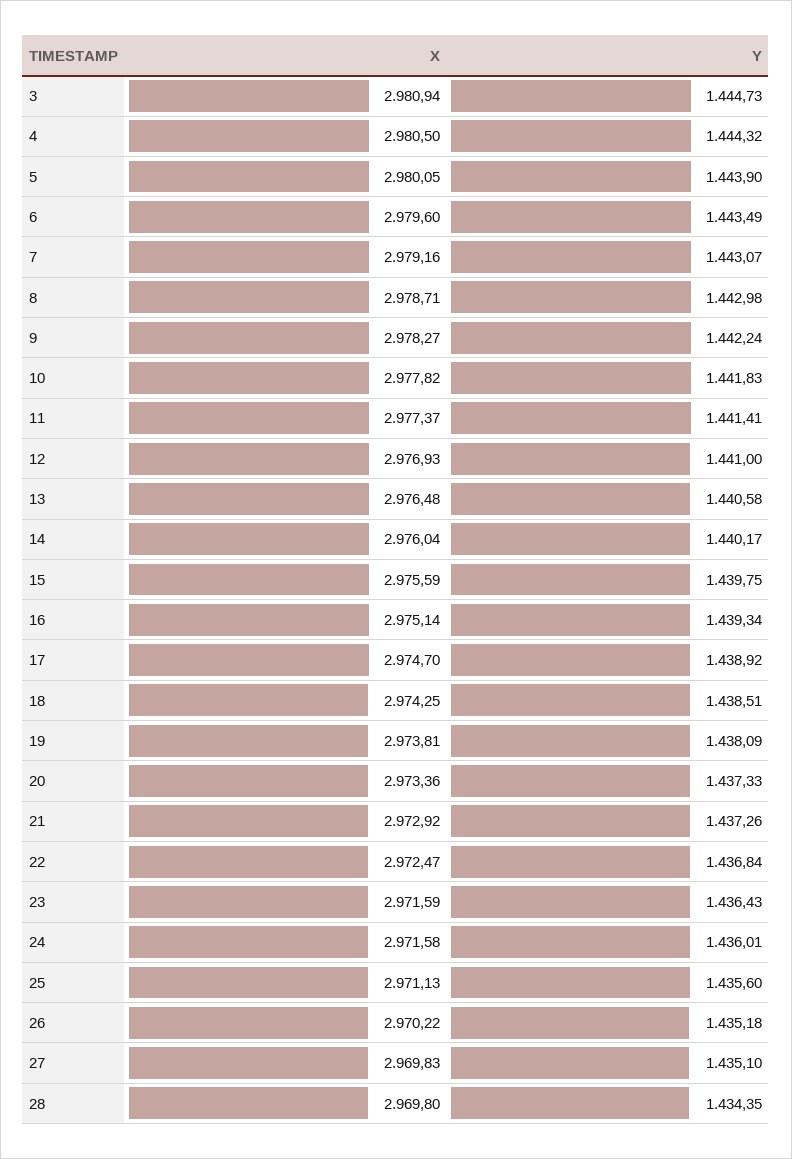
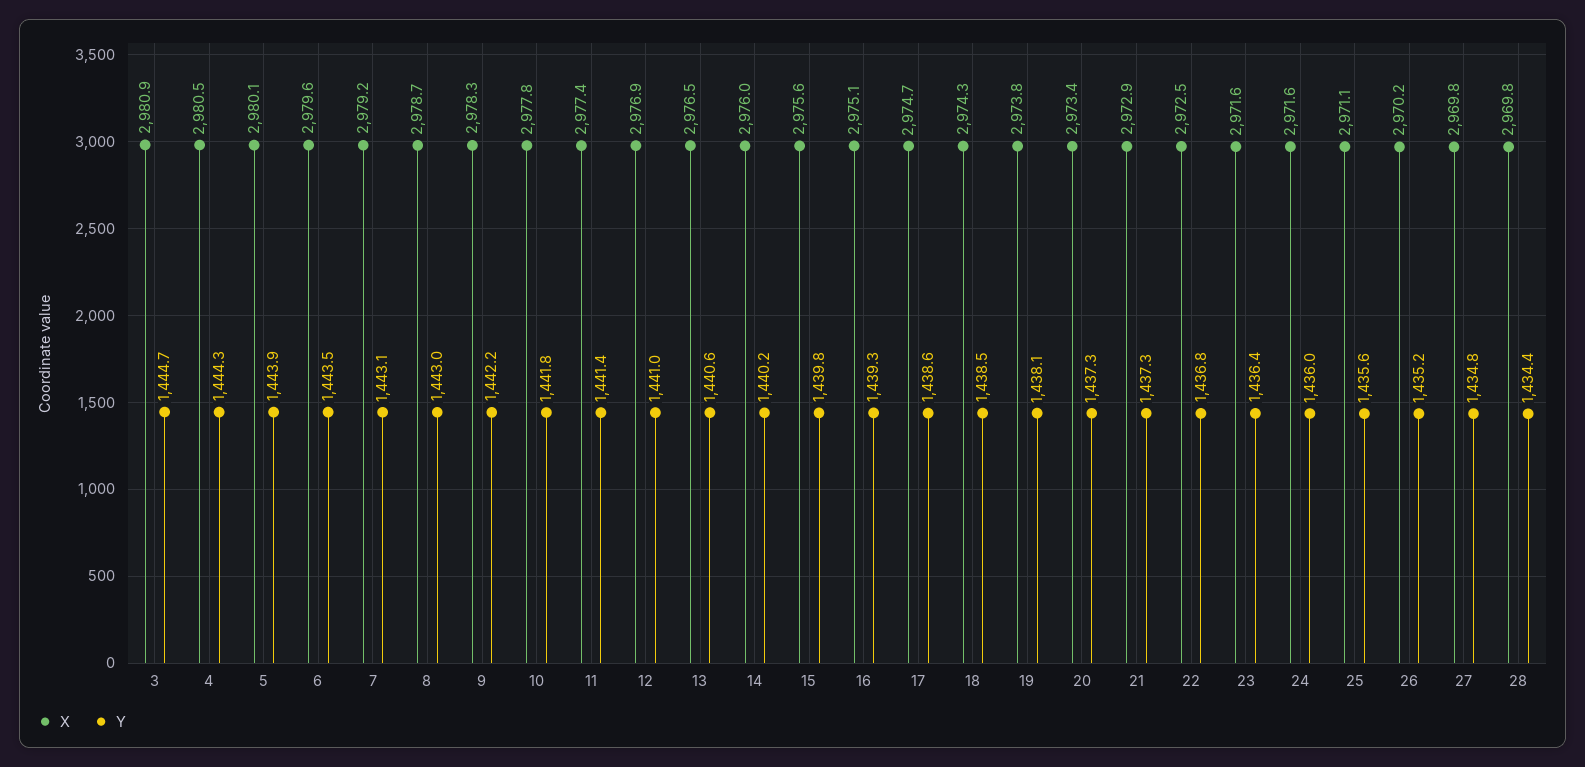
Y, 17: 1438.92 -> 1438.6
Y, 27: 1435.1 -> 1434.8

